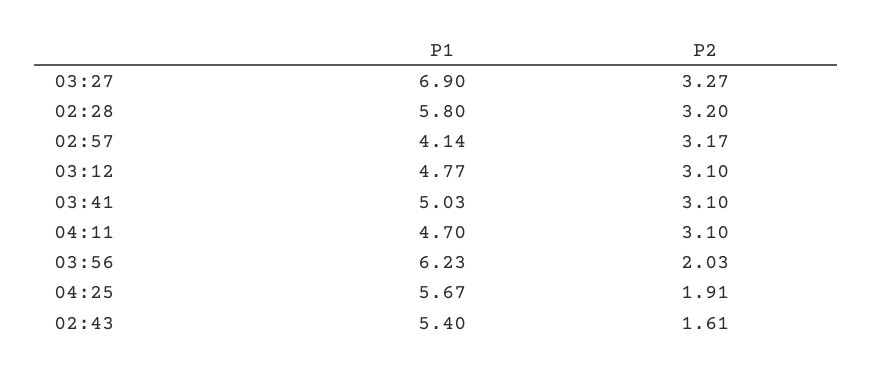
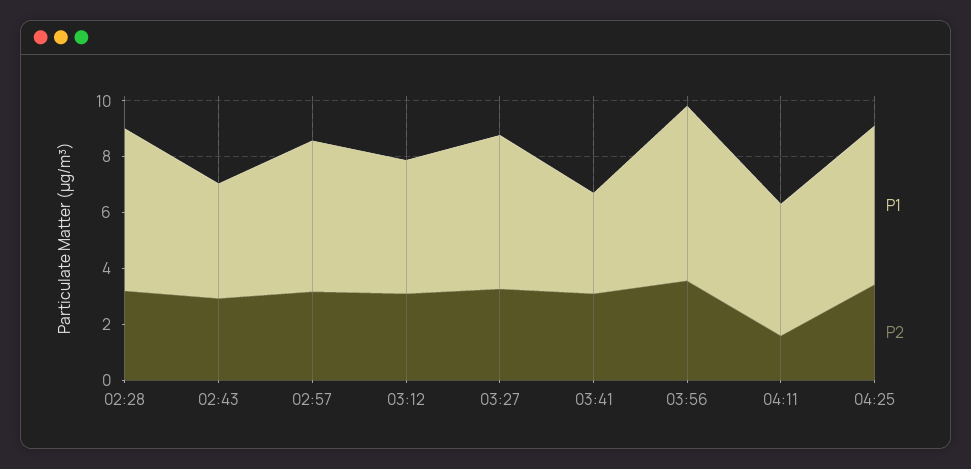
P1, 03:27: 6.9 -> 5.5
P1, 02:57: 4.14 -> 5.5
P1, 03:41: 5.03 -> 3.5
P2, 04:11: 3.1 -> 1.5
P2, 03:56: 2.03 -> 3.5
P2, 04:25: 1.91 -> 3.5
P1, 02:43: 5.4 -> 4
P2, 02:43: 1.61 -> 3

